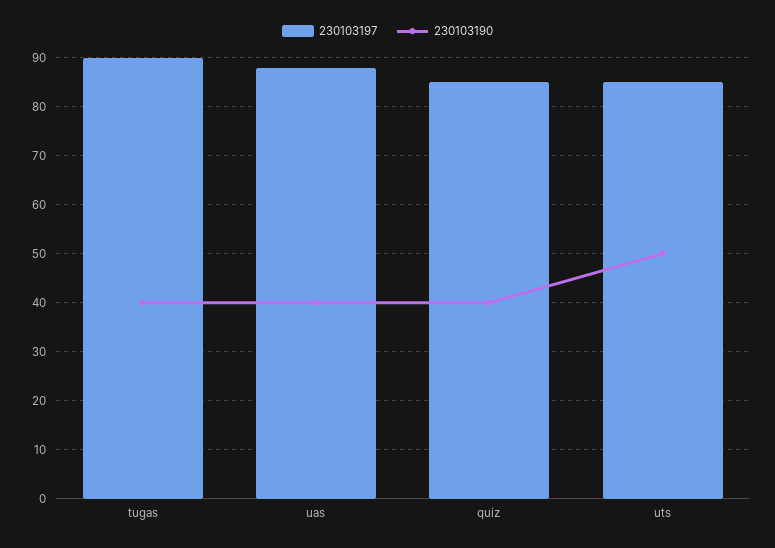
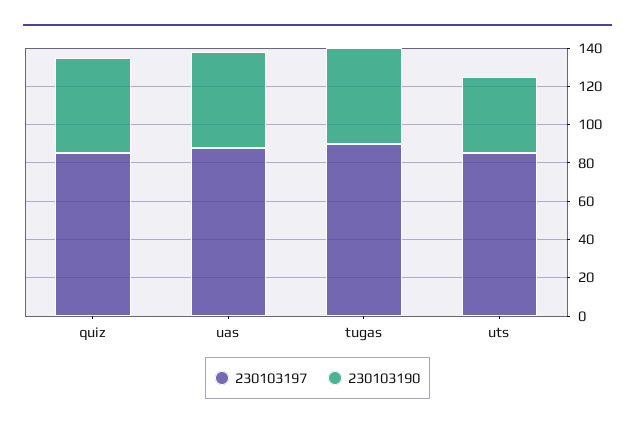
230103190, tugas: 40 -> 50
230103190, uas: 40 -> 50
230103190, quiz: 40 -> 50
230103190, uts: 50 -> 40

